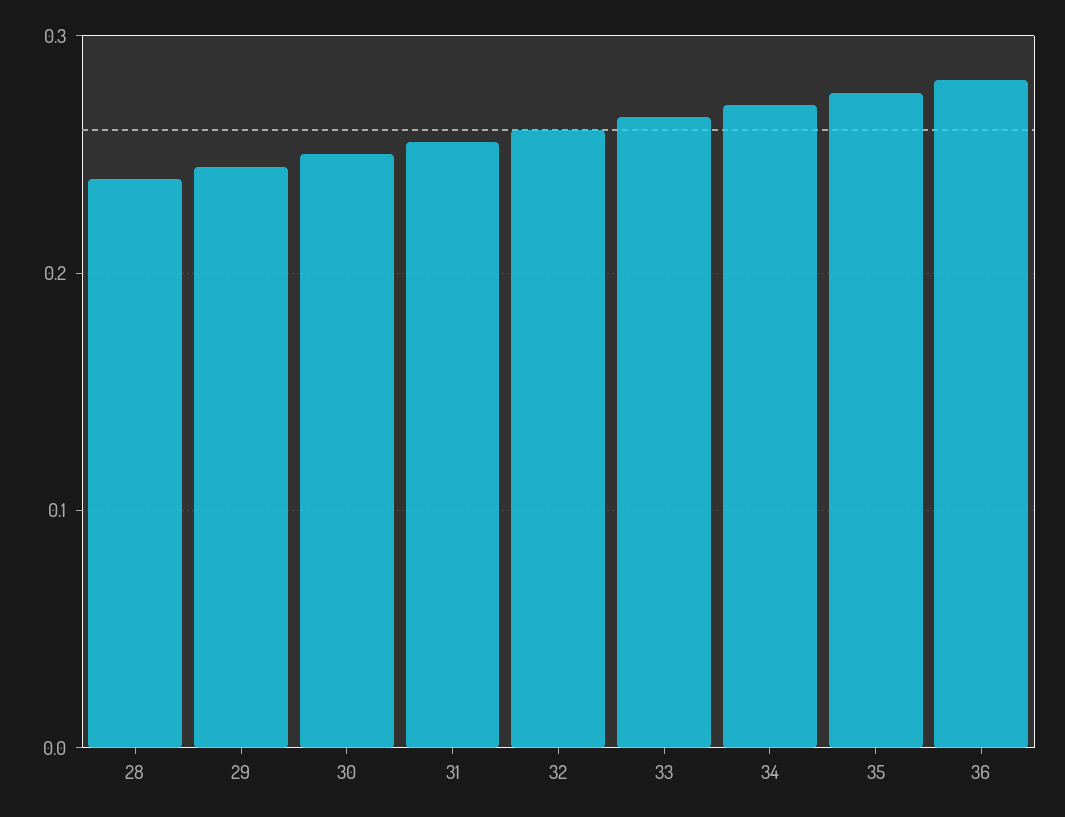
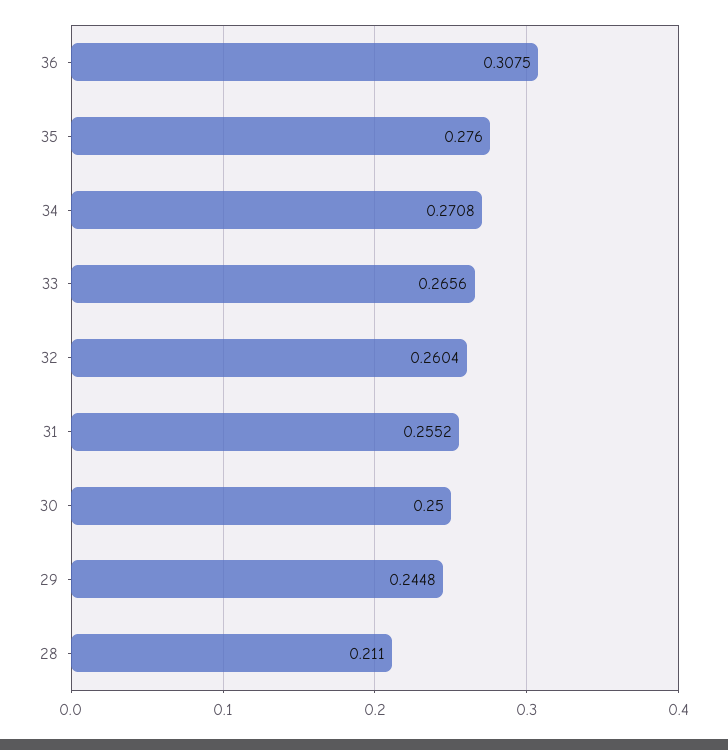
28: 0.24 -> 0.211
36: 0.28 -> 0.3075

